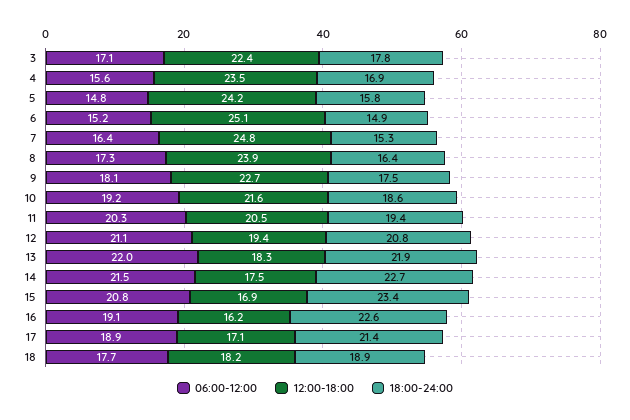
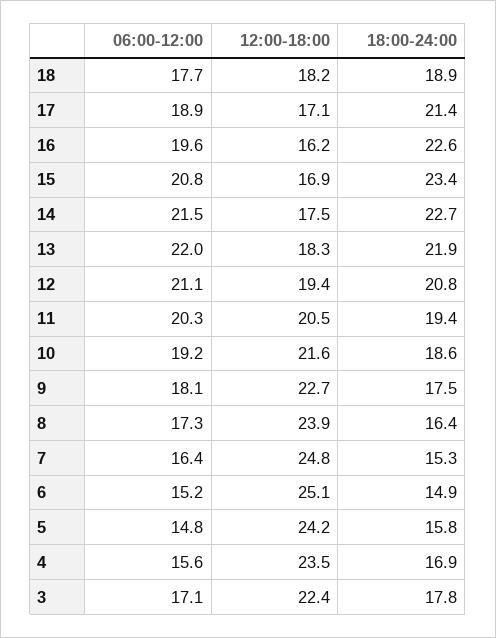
06:00-12:00, 16: 19.1 -> 19.6

